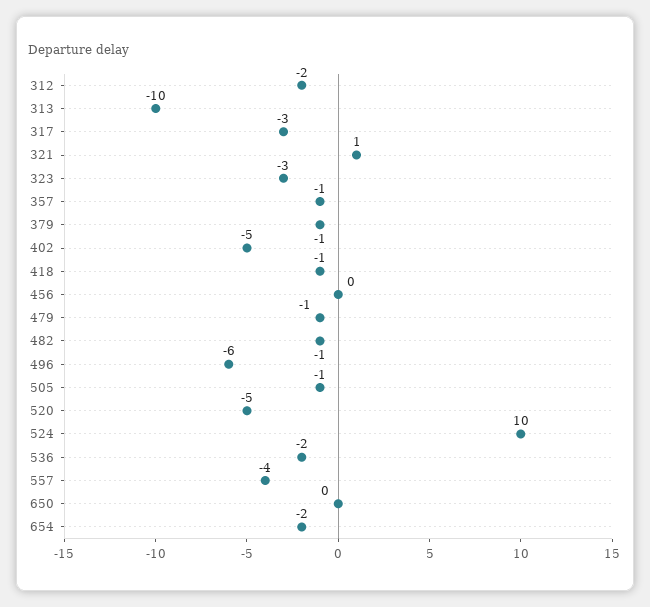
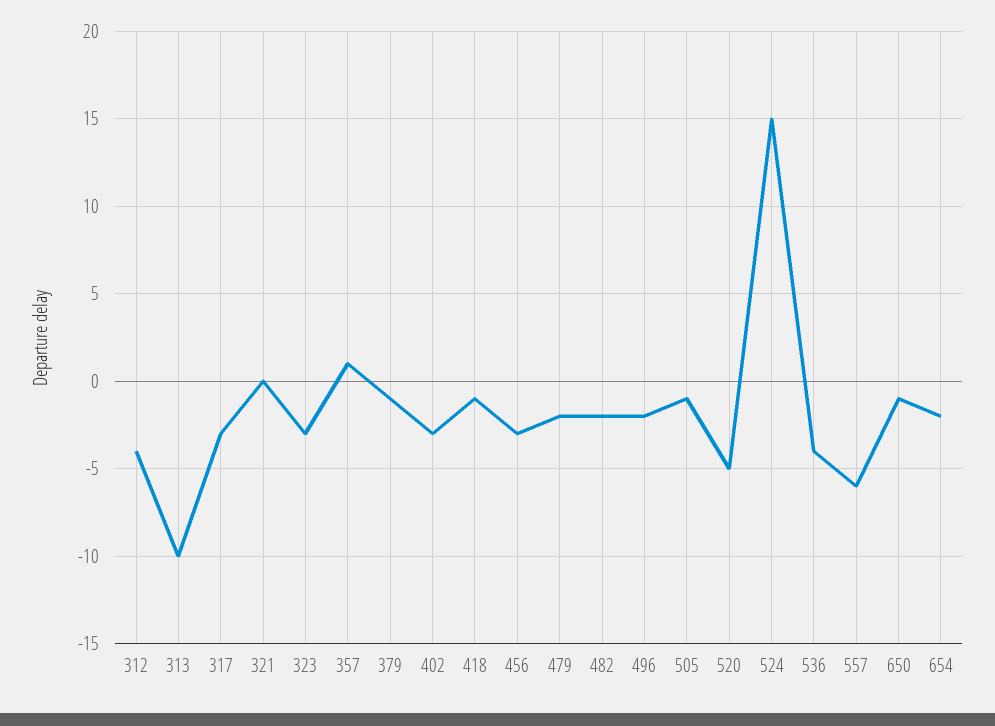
312: -2 -> -4
321: 1 -> 0
357: -1 -> 1
402: -5 -> -3
456: 0 -> -3
479: -1 -> -2
482: -1 -> -2
496: -6 -> -2
524: 10 -> 15
536: -2 -> -4
557: -4 -> -6
650: 0 -> -1

